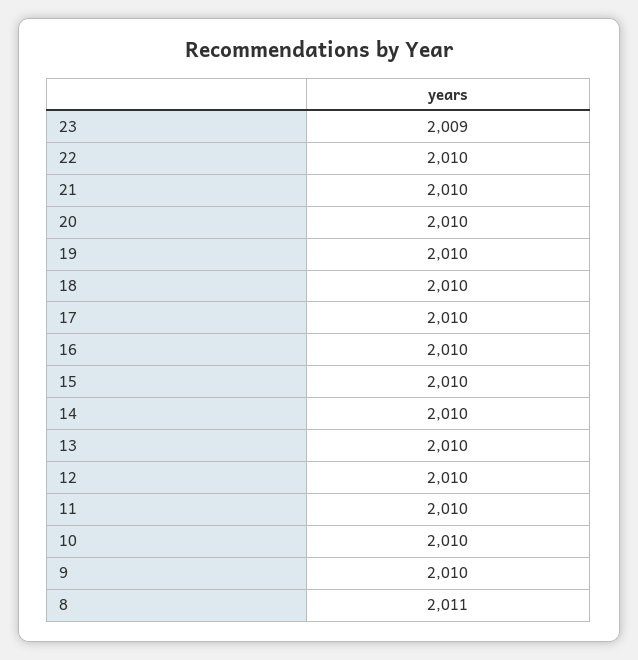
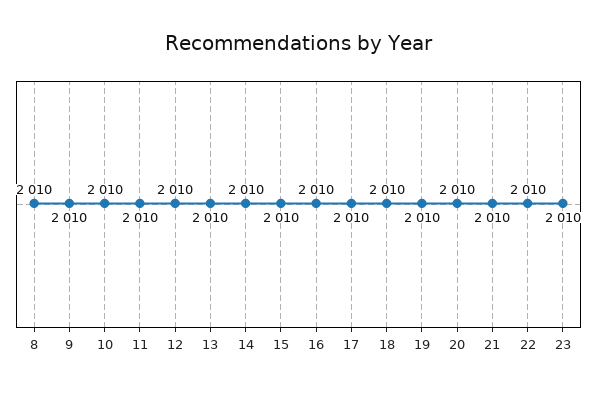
23: 2009 -> 2010
8: 2011 -> 2010

